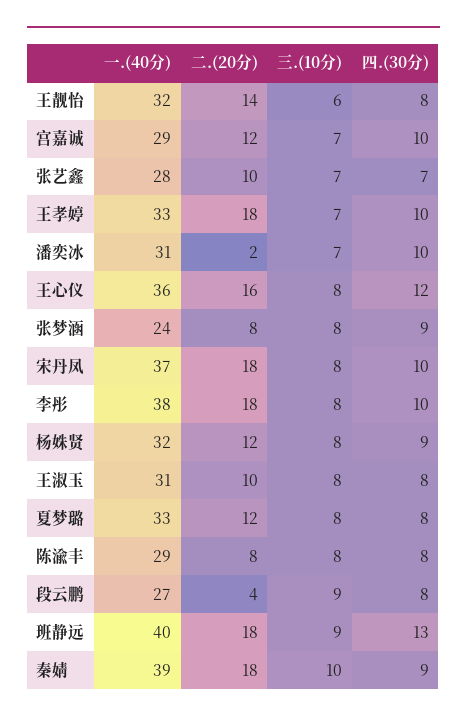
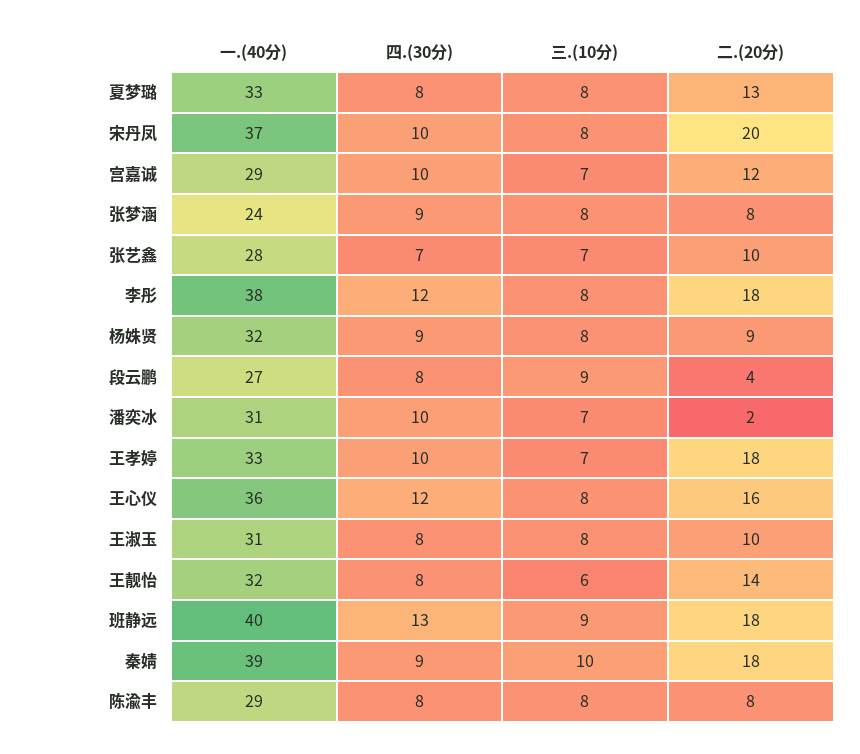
二.(20分), 宋丹凤: 18 -> 20
四.(30分), 李彤: 10 -> 12
二.(20分), 杨姝贤: 12 -> 9
二.(20分), 夏梦璐: 12 -> 13

